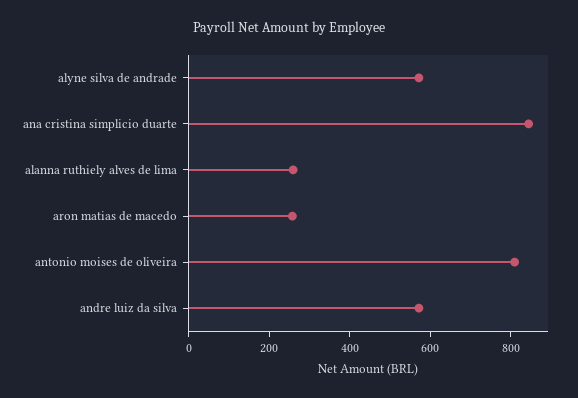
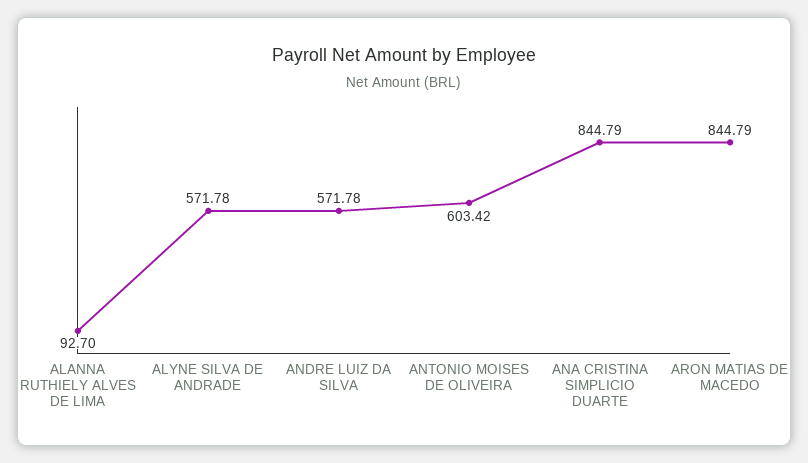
alanna ruthiely alves de lima: 250 -> 92.7
aron matias de macedo: 250 -> 844.79
antonio moises de oliveira: 800 -> 603.42

